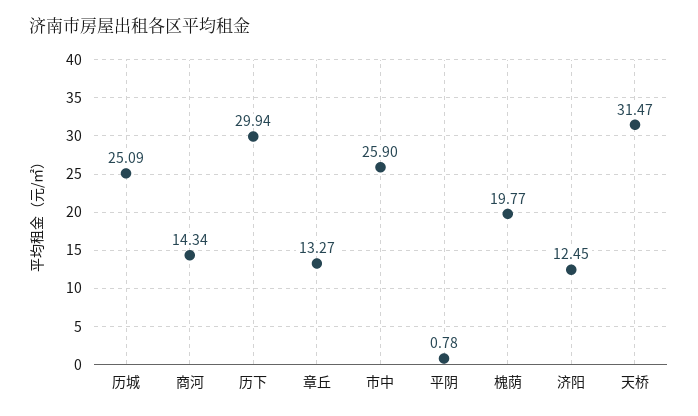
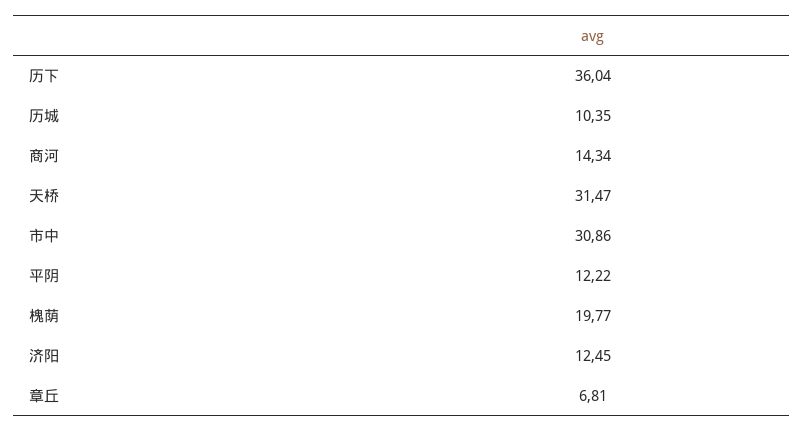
历城: 25.09 -> 10.35
历下: 29.94 -> 36.04
章丘: 13.27 -> 6.81
市中: 25.9 -> 30.86
平阴: 0.78 -> 12.22

